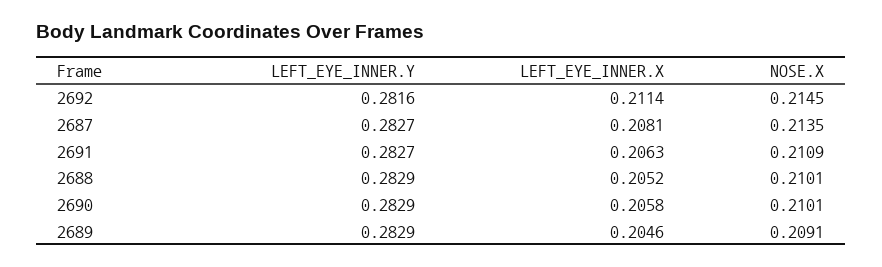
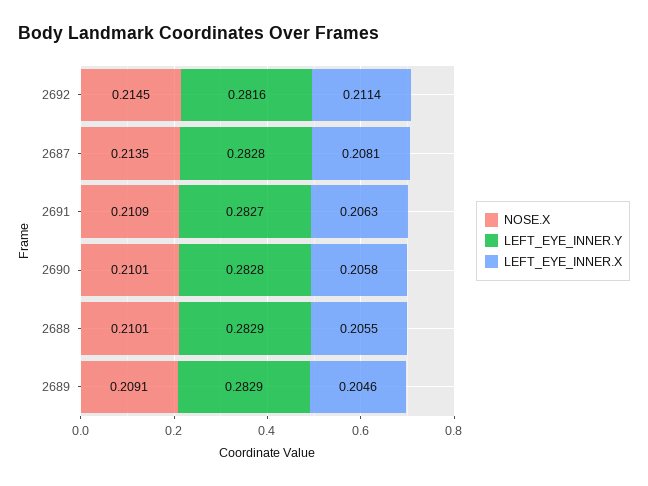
LEFT_EYE_INNER.Y, 2687: 0.2827 -> 0.2828
LEFT_EYE_INNER.X, 2688: 0.2052 -> 0.2055
LEFT_EYE_INNER.Y, 2690: 0.2829 -> 0.2828

